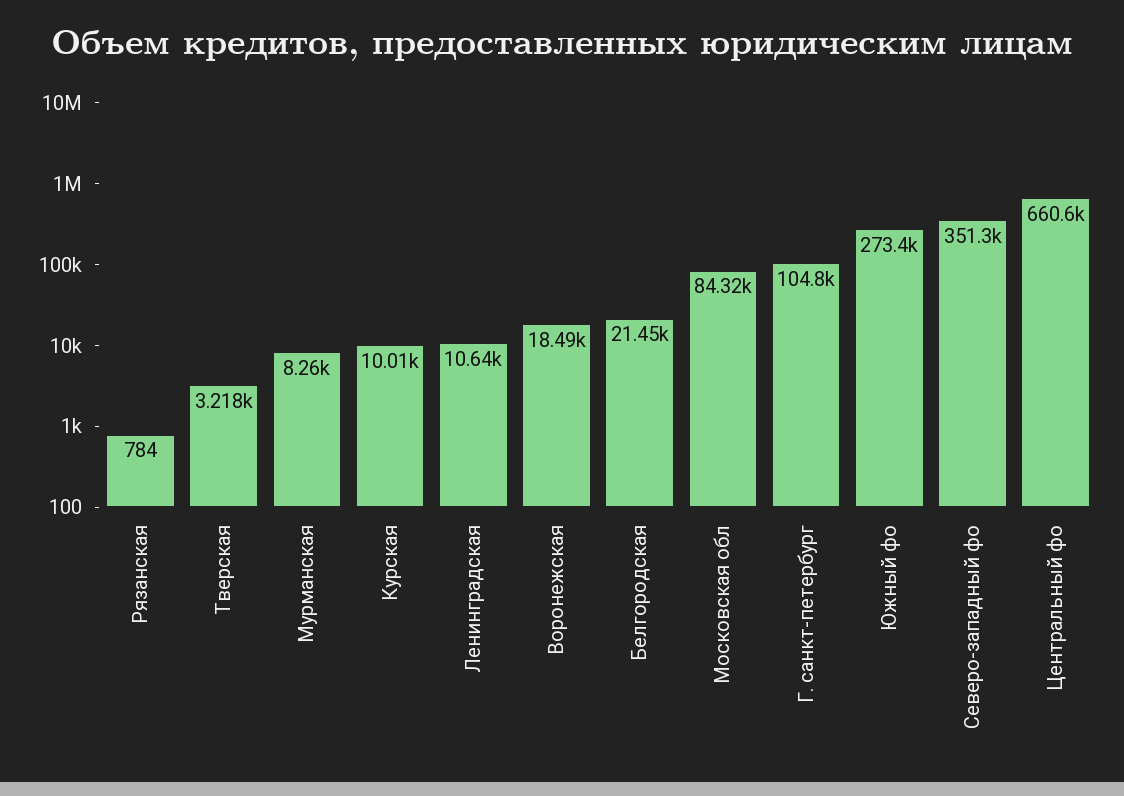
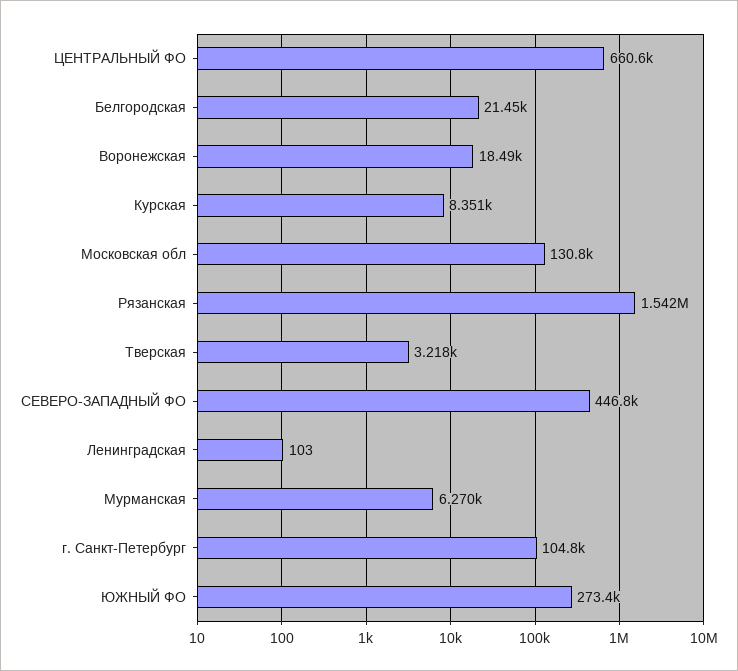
Рязанская: 784 -> 1542000
Мурманская: 8260 -> 6270
Курская: 10010 -> 8351
Ленинградская: 10640 -> 103
Московская обл: 84320 -> 130800
Северо-западный фо: 351300 -> 446800

